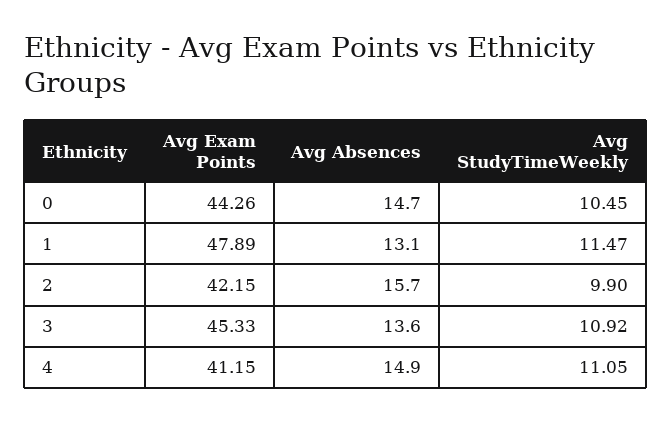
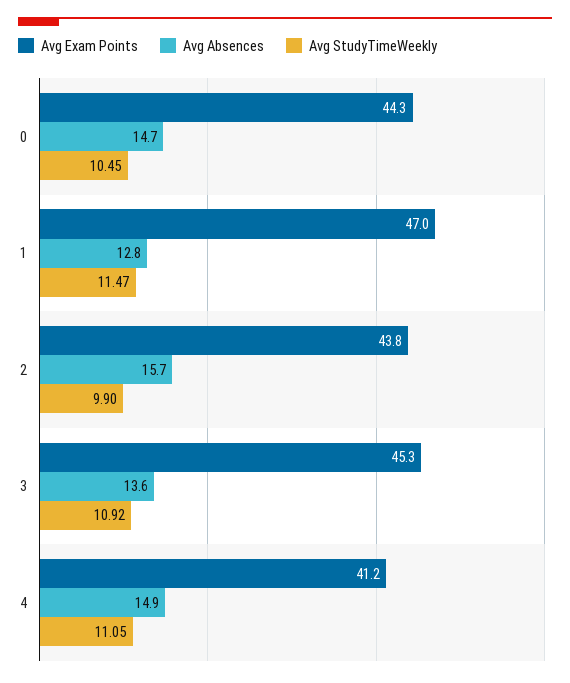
Avg Exam Points, 1: 47.89 -> 47
Avg Absences, 1: 13.1 -> 12.8
Avg Exam Points, 2: 42.15 -> 43.8

